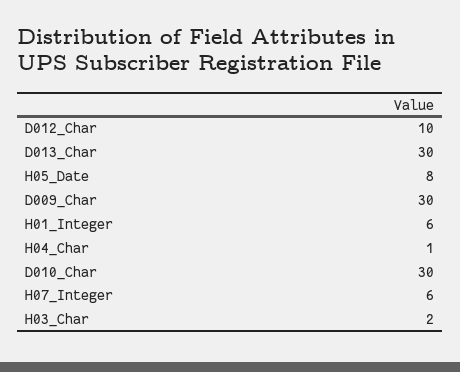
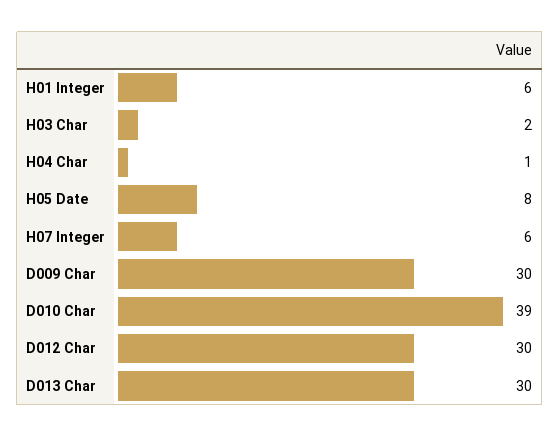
D012_Char: 10 -> 30
D010_Char: 30 -> 39

